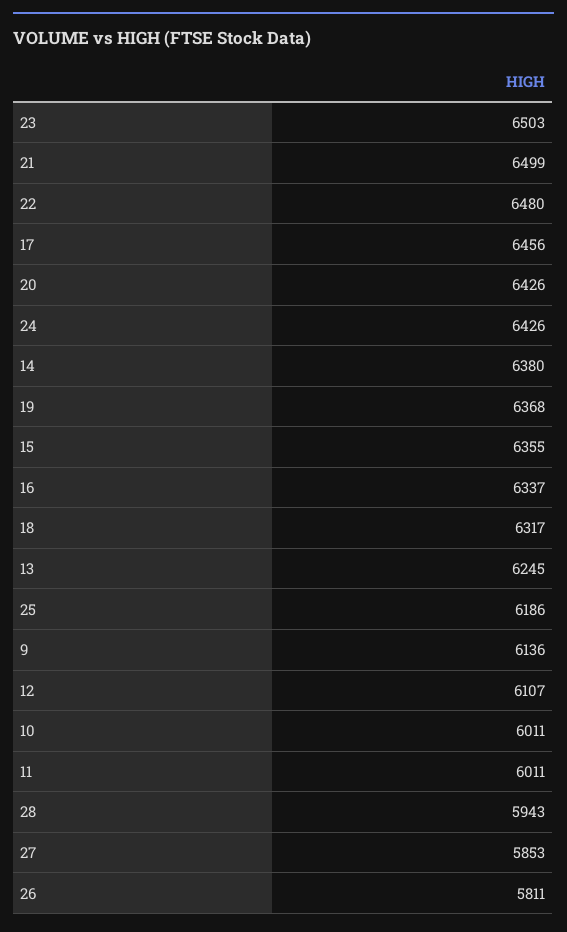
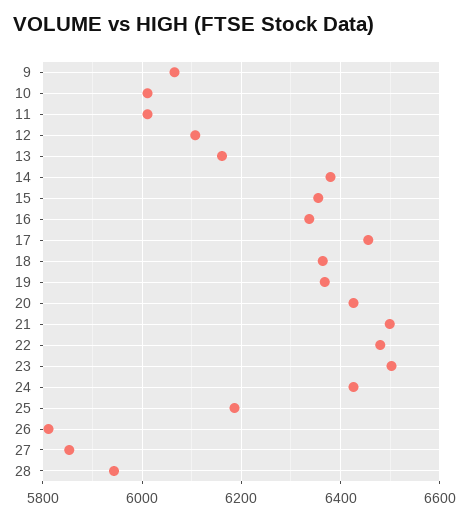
18: 6317 -> 6360
13: 6245 -> 6160
9: 6136 -> 6060

